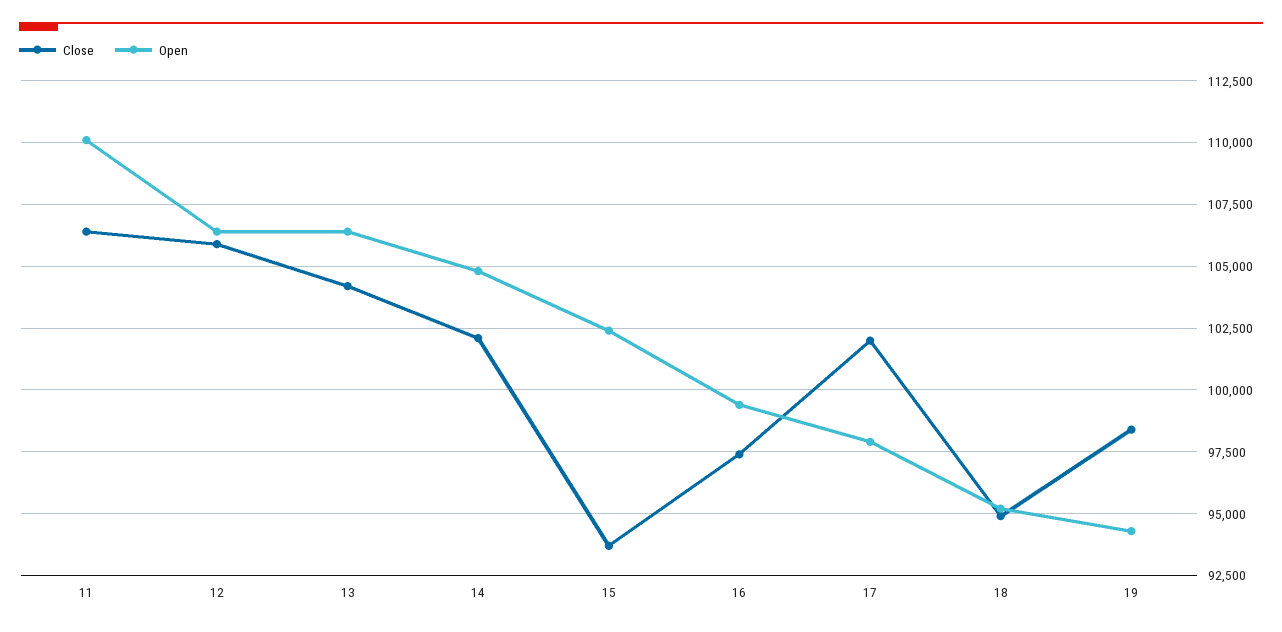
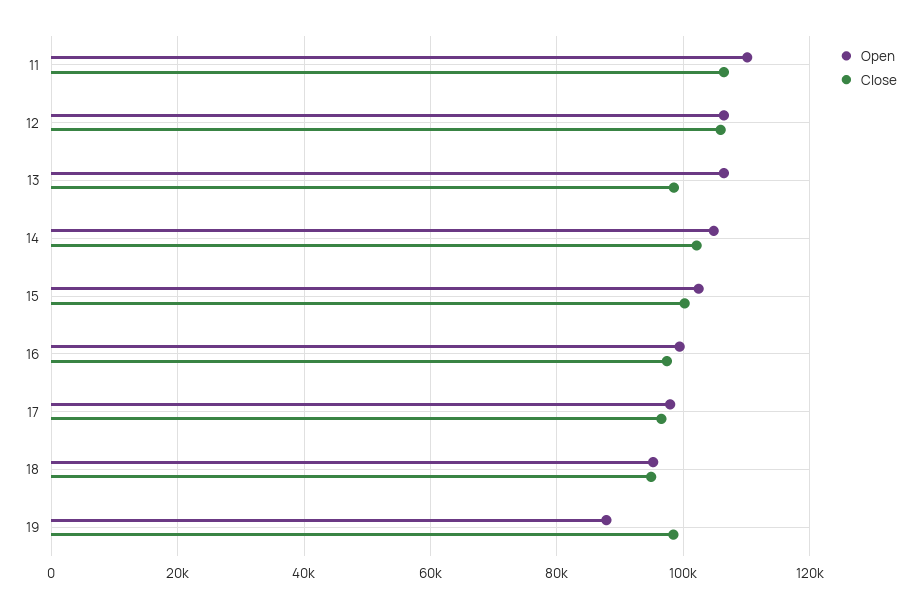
Close, 13: 104250 -> 98000
Close, 15: 93750 -> 100000
Close, 17: 102000 -> 96000
Open, 19: 94250 -> 88000

